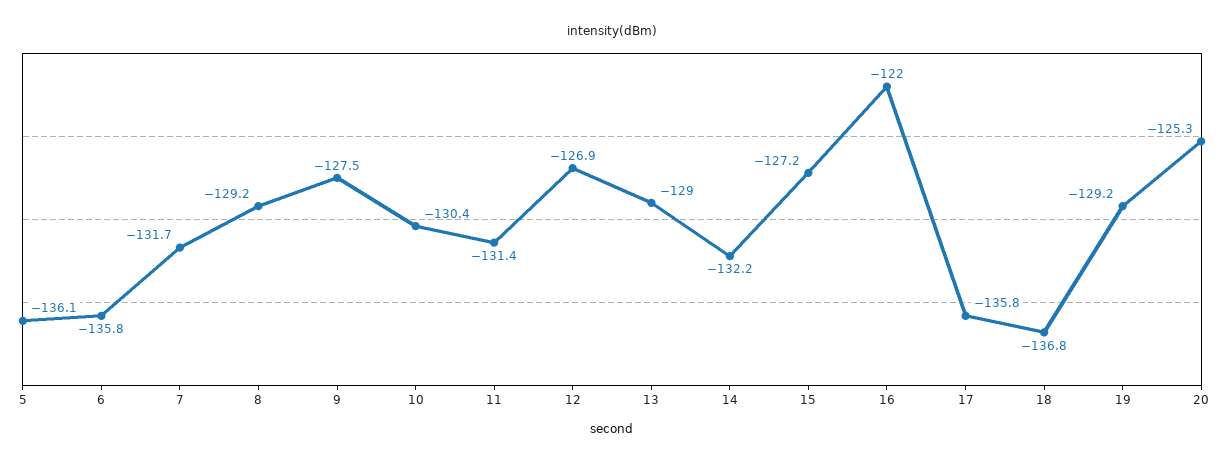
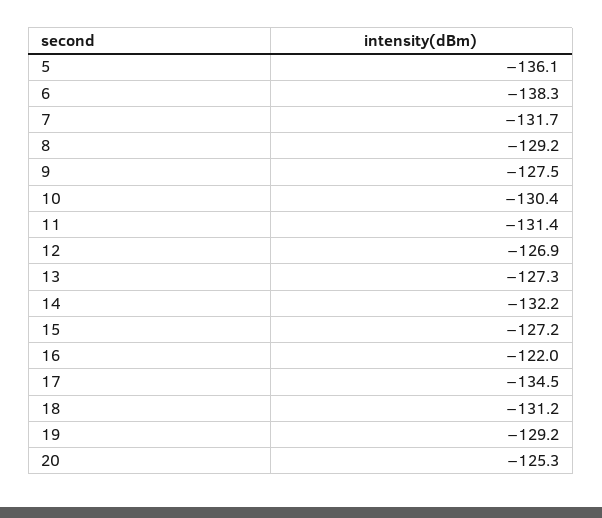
6: -135.8 -> -138.3
13: -129 -> -127.3
17: -135.8 -> -134.5
18: -136.8 -> -131.2

